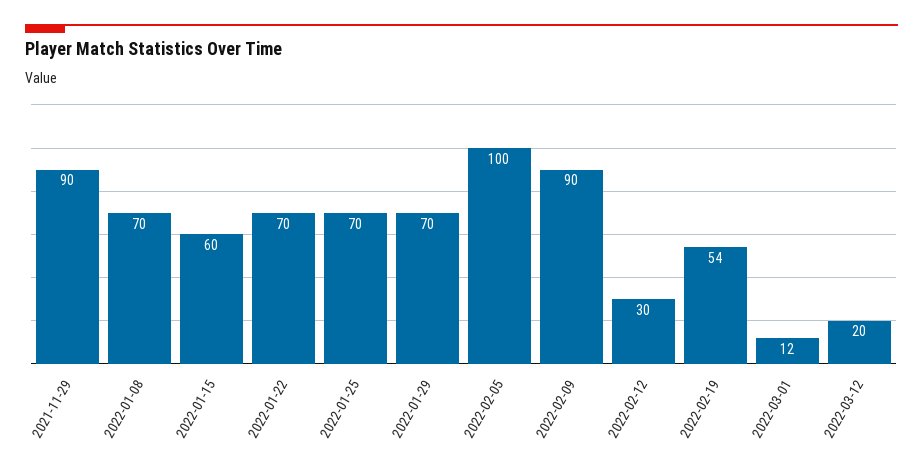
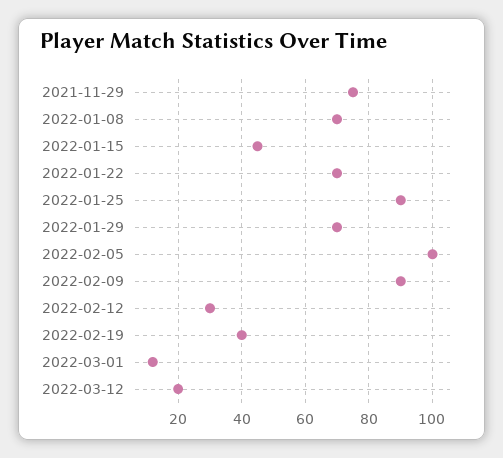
2021-11-29: 90 -> 75
2022-01-15: 60 -> 45
2022-01-25: 70 -> 90
2022-02-19: 54 -> 40

